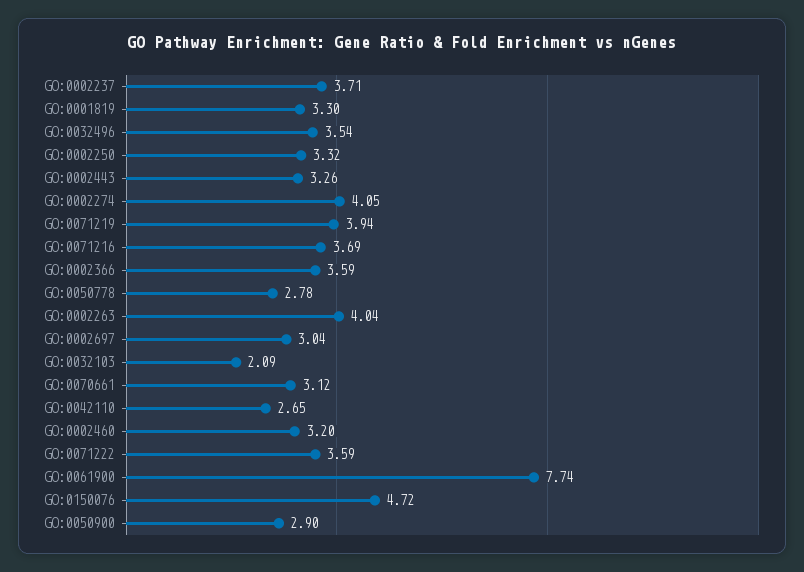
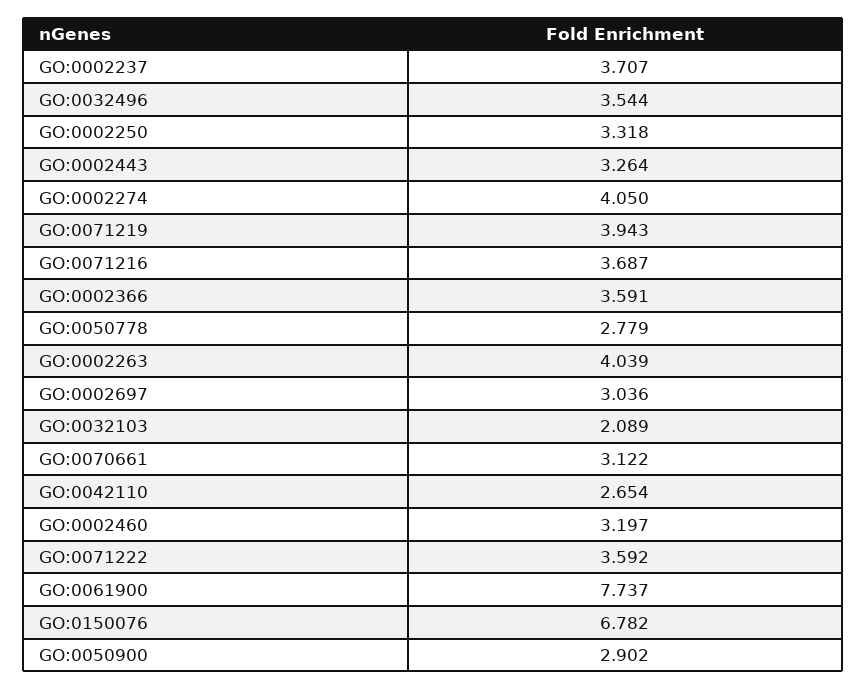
GO:0001819: 3.3 -> none
GO:0150076: 4.72 -> 6.782

